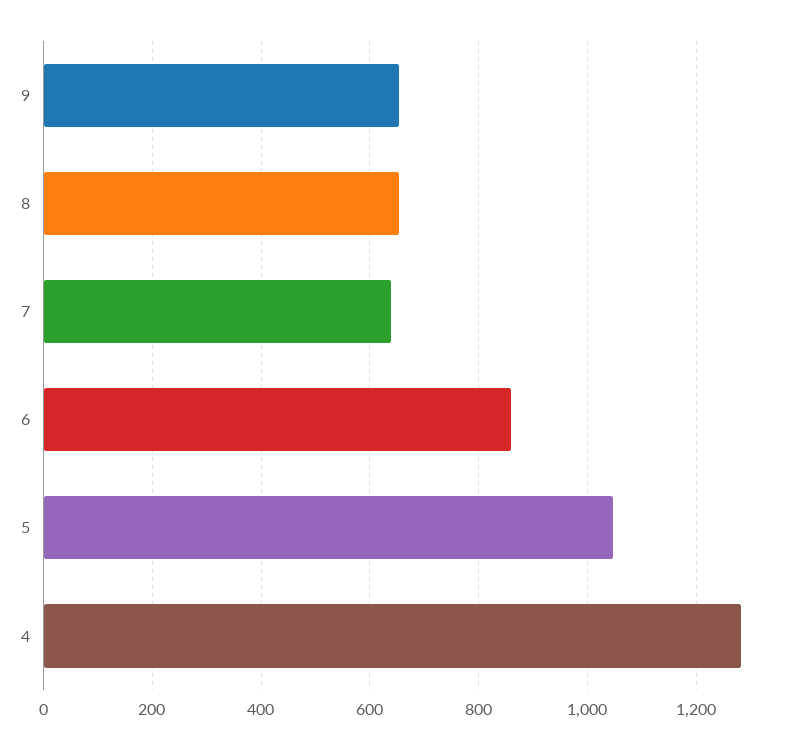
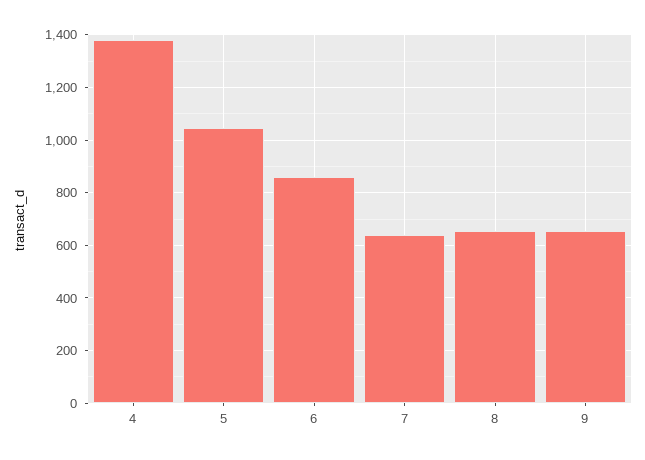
4: 1280 -> 1375

